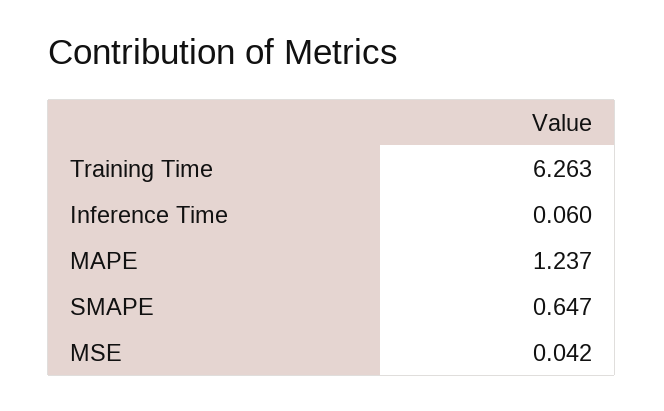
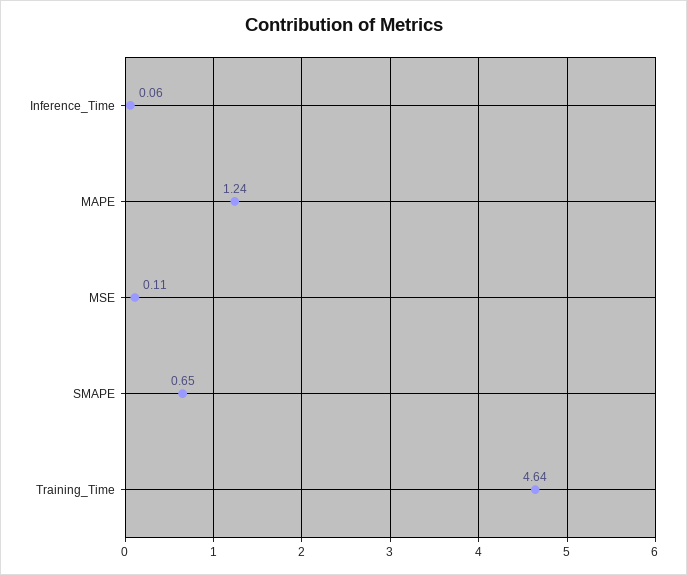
Training Time: 6.263 -> 4.64
MSE: 0.042 -> 0.11

